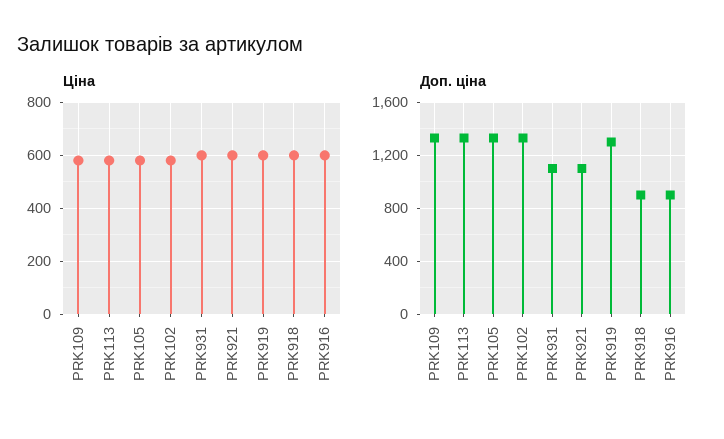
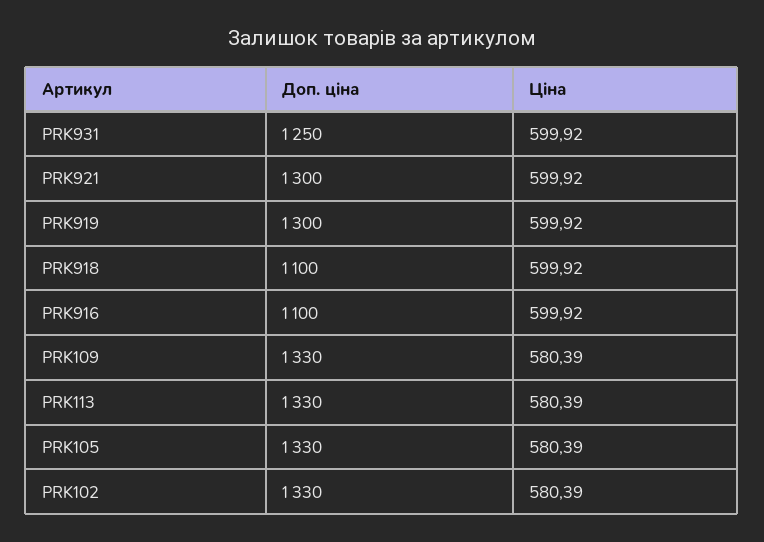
Доп. ціна, PRK931: 1100 -> 1250
Доп. ціна, PRK921: 1100 -> 1300
Доп. ціна, PRK918: 900 -> 1100
Доп. ціна, PRK916: 900 -> 1100

